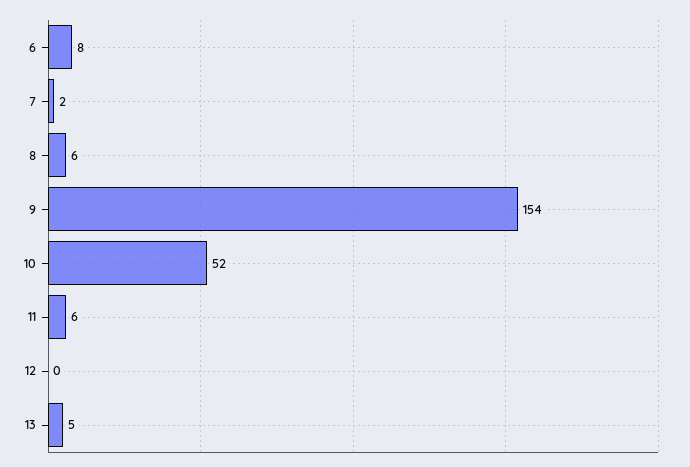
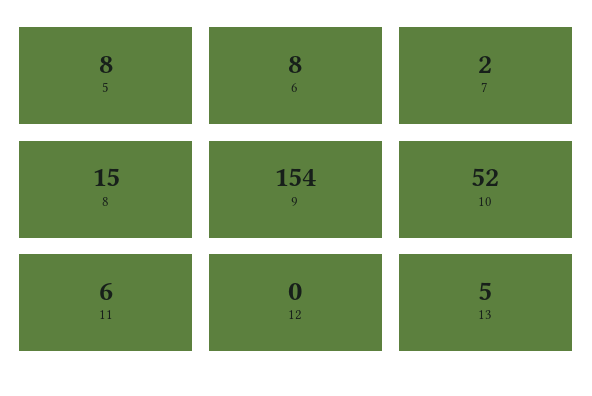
8: 6 -> 15
5: none -> 8

